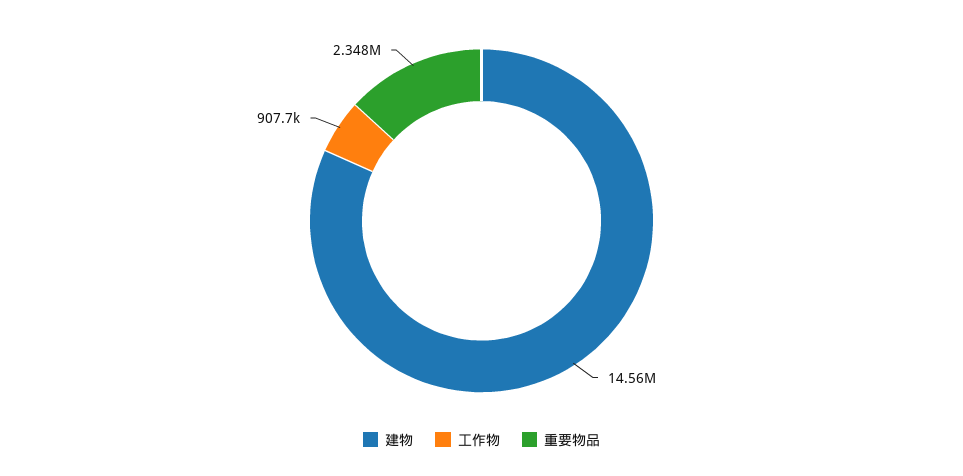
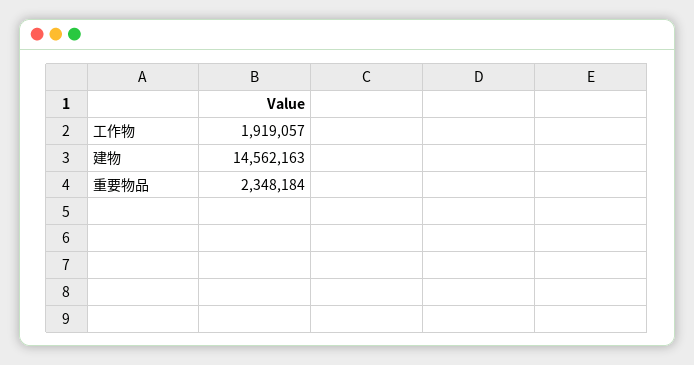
工作物: 907700 -> 1919057

